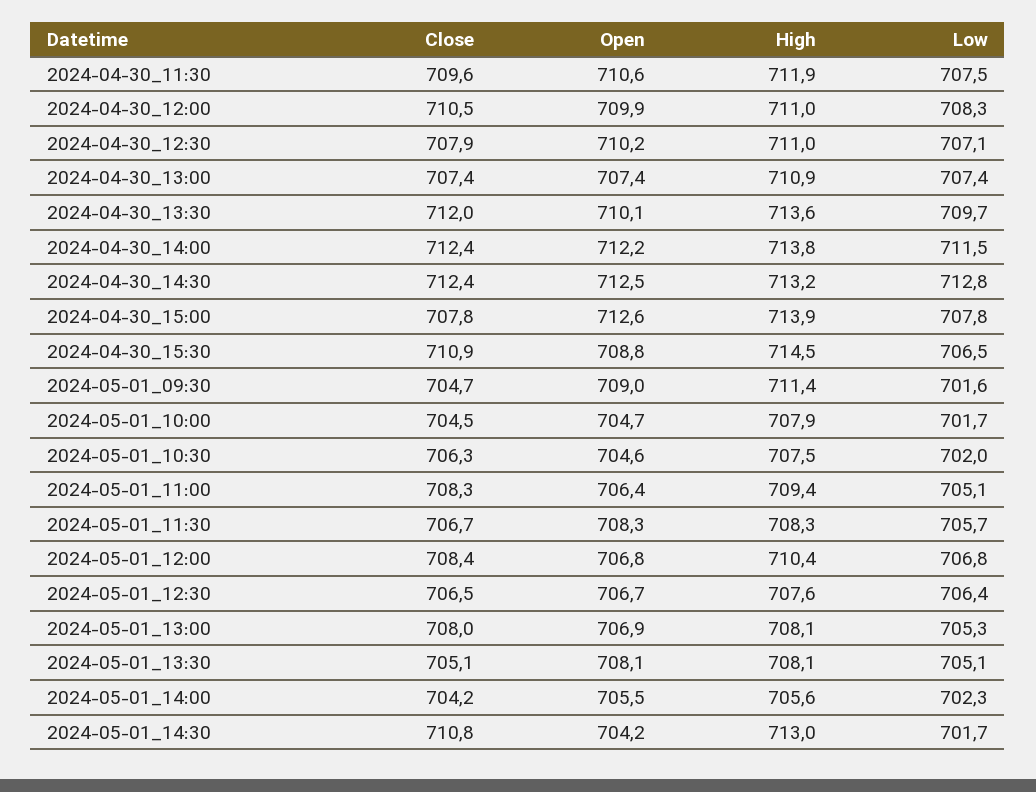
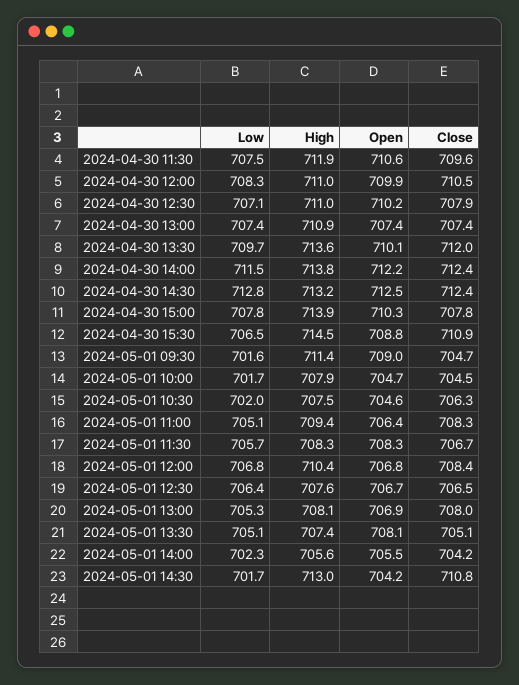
Open, 2024-04-30_15:00: 712.6 -> 710.3
High, 2024-05-01_13:30: 708.1 -> 707.4

